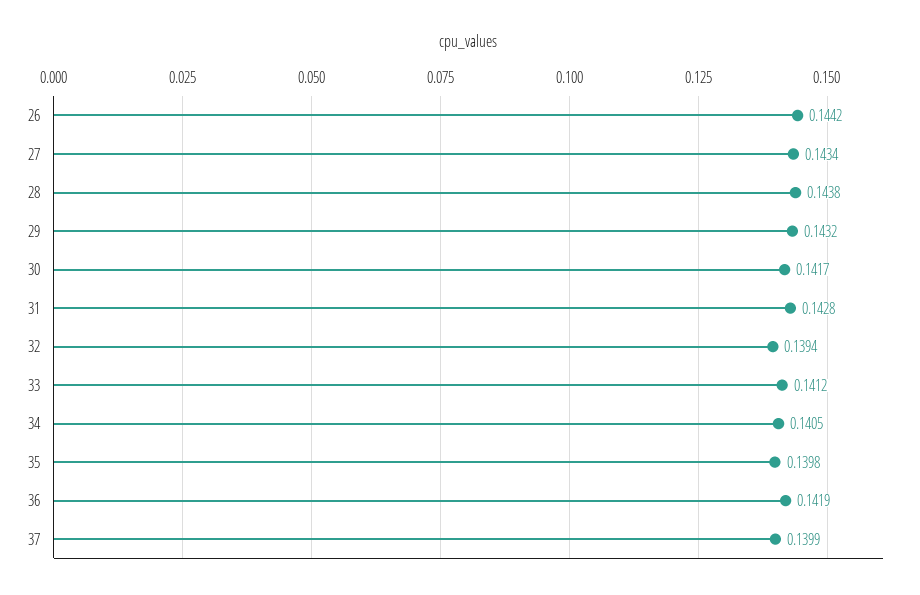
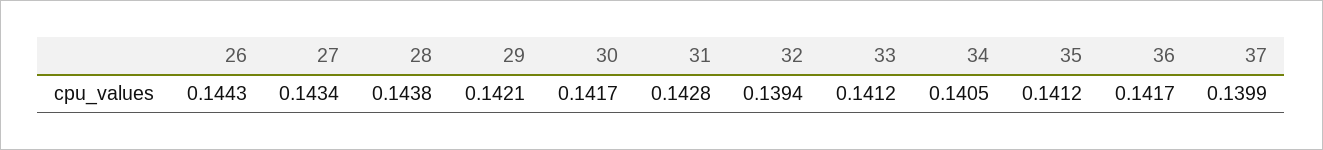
26: 0.1442 -> 0.1443
29: 0.1432 -> 0.1421
35: 0.1398 -> 0.1412
36: 0.1419 -> 0.1417

